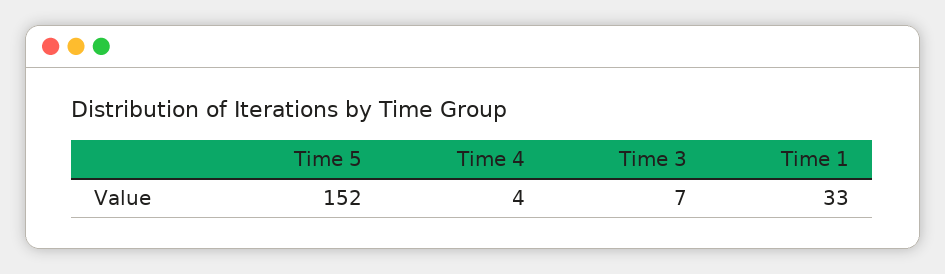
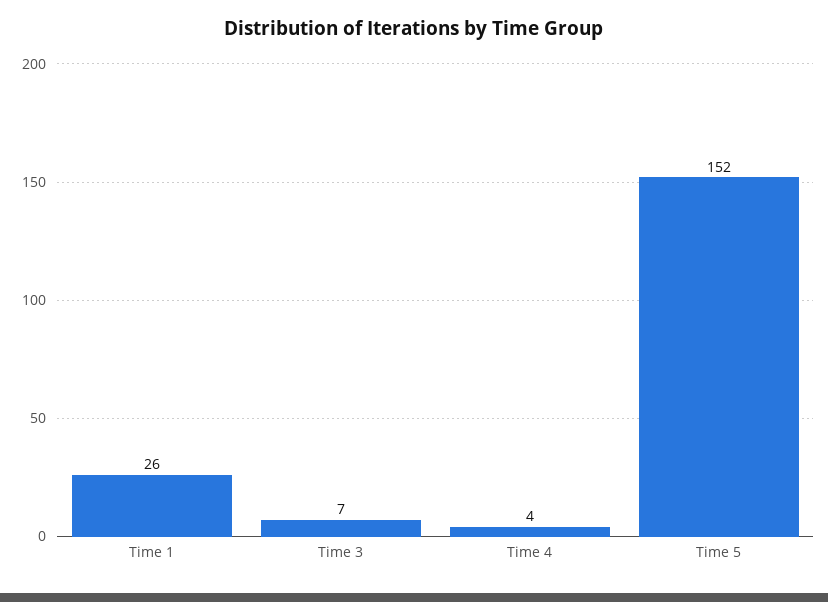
Time 1: 33 -> 26

